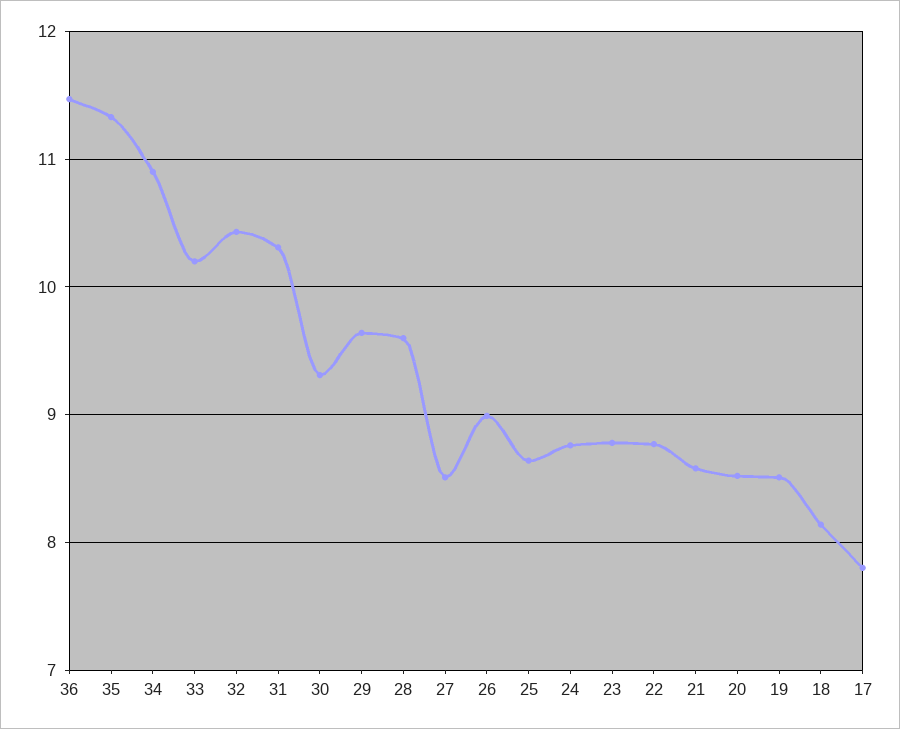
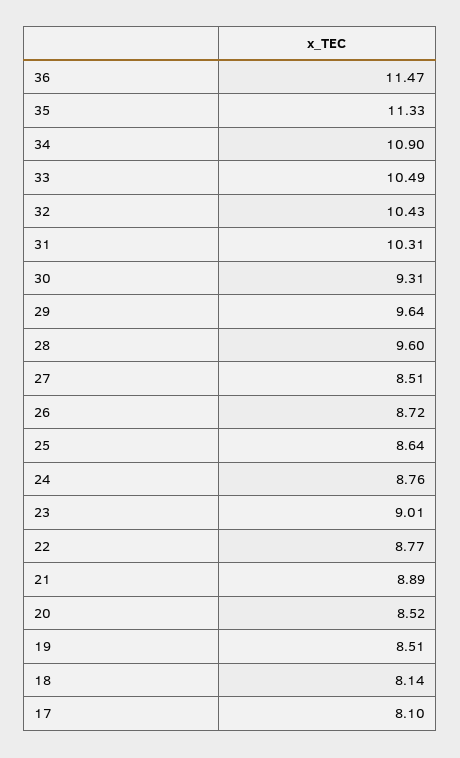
33: 10.2 -> 10.49
26: 9 -> 8.72
23: 8.8 -> 9.01
21: 8.6 -> 8.89
17: 7.8 -> 8.1

